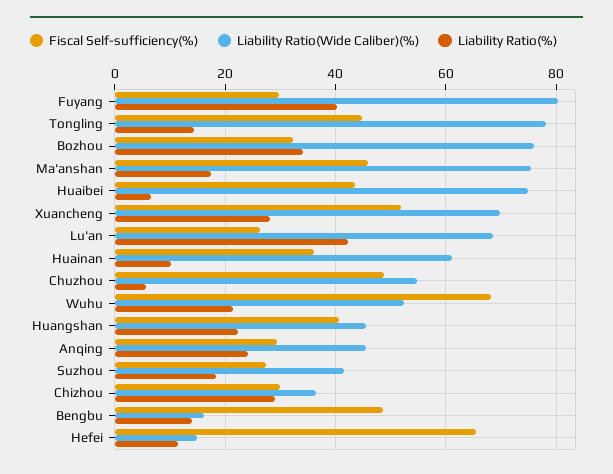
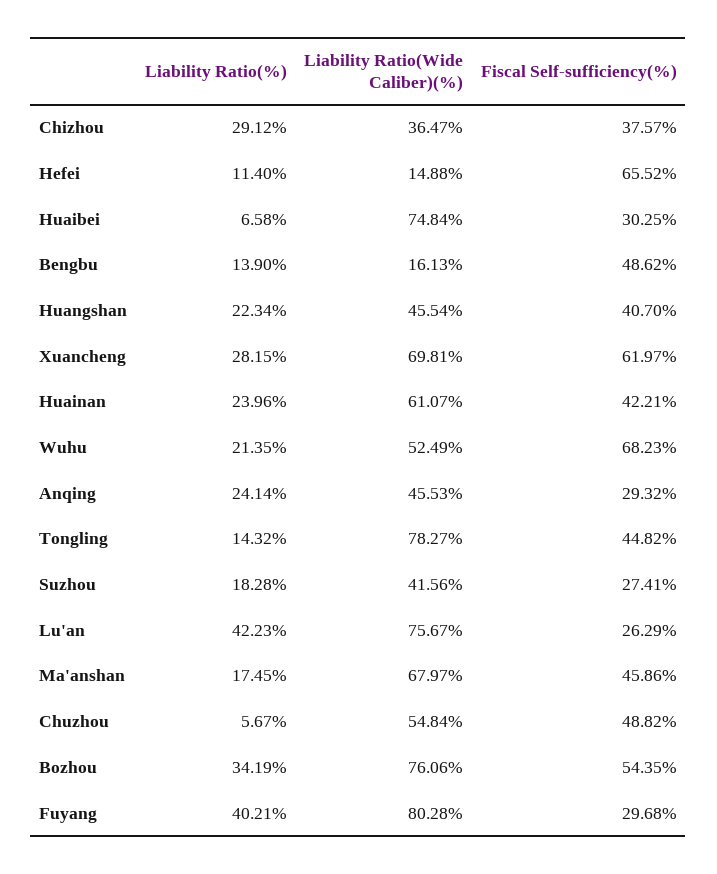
Fiscal Self-sufficiency(%), Bozhou: 32 -> 54.35
Liability Ratio(Wide Caliber)(%), Ma'anshan: 76 -> 67.97
Fiscal Self-sufficiency(%), Huaibei: 44 -> 30.25
Fiscal Self-sufficiency(%), Xuancheng: 52 -> 61.97
Liability Ratio(Wide Caliber)(%), Lu'an: 68 -> 75.67
Fiscal Self-sufficiency(%), Huainan: 36 -> 42.21
Liability Ratio(%), Huainan: 10 -> 23.96
Fiscal Self-sufficiency(%), Chizhou: 30 -> 37.57

